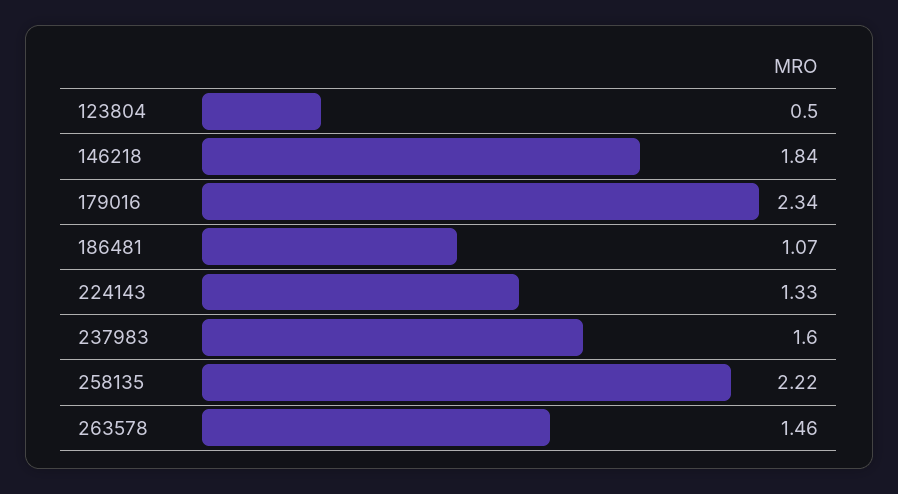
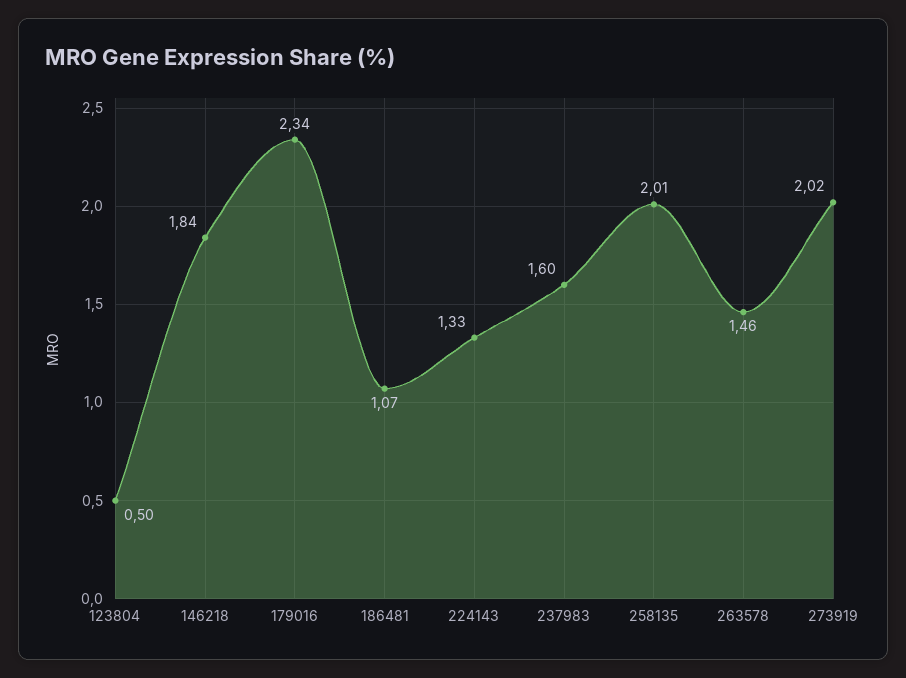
258135: 2.22 -> 2.01
273919: none -> 2.02

